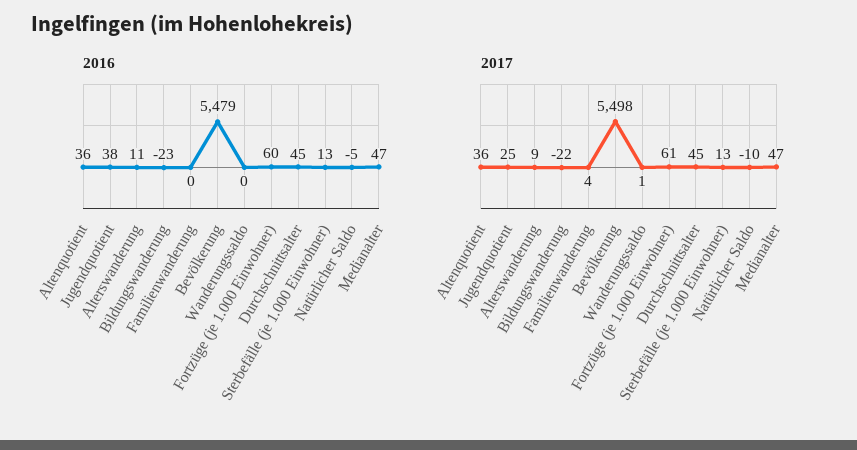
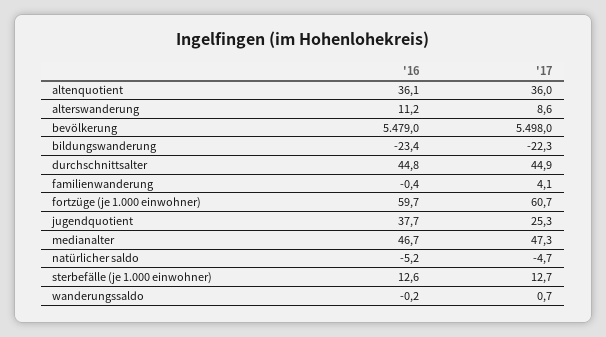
2017, Natürlicher Saldo: -10 -> -4.7

